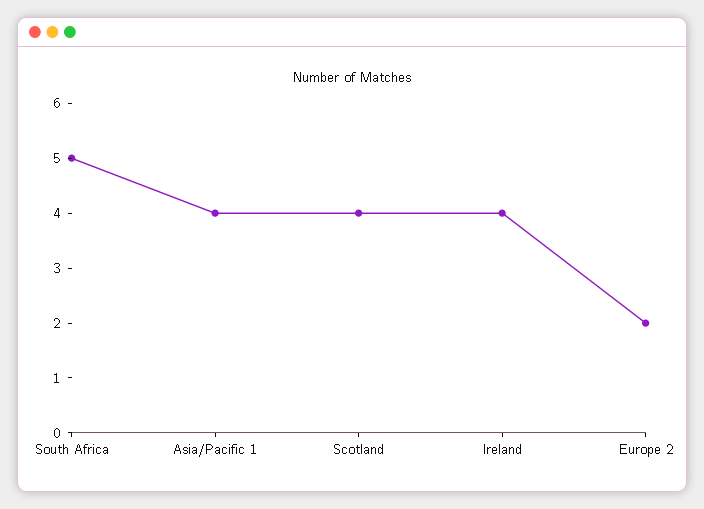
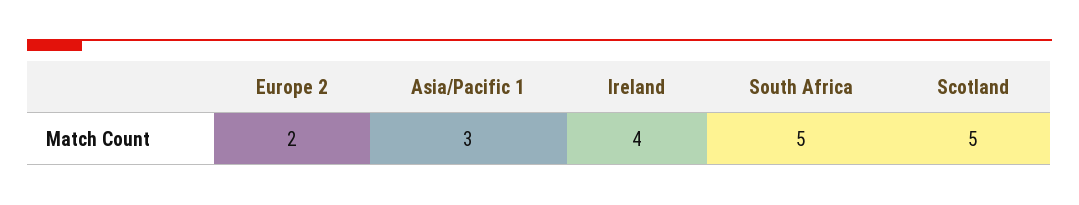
Asia/Pacific 1: 4 -> 3
Scotland: 4 -> 5

